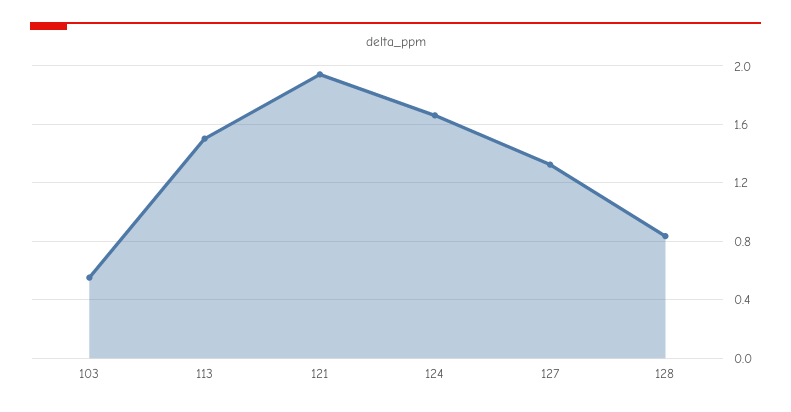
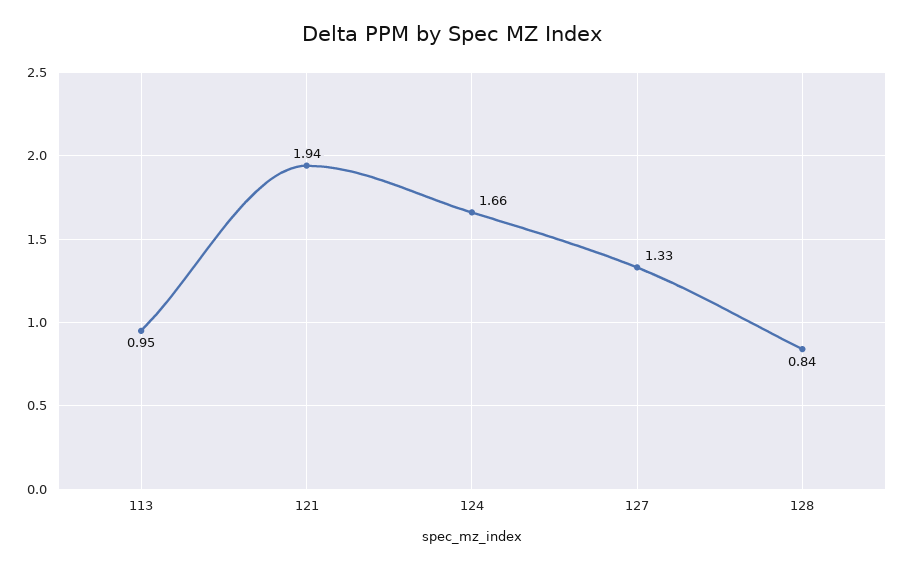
103: 0.55 -> none
113: 1.5 -> 0.95

